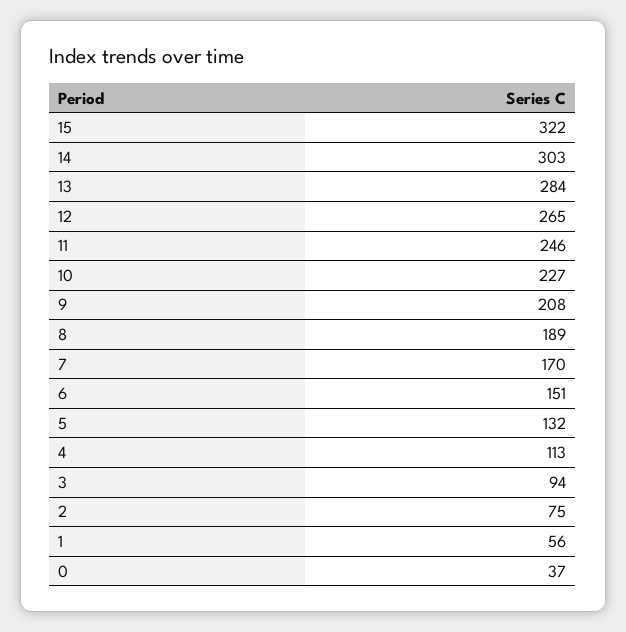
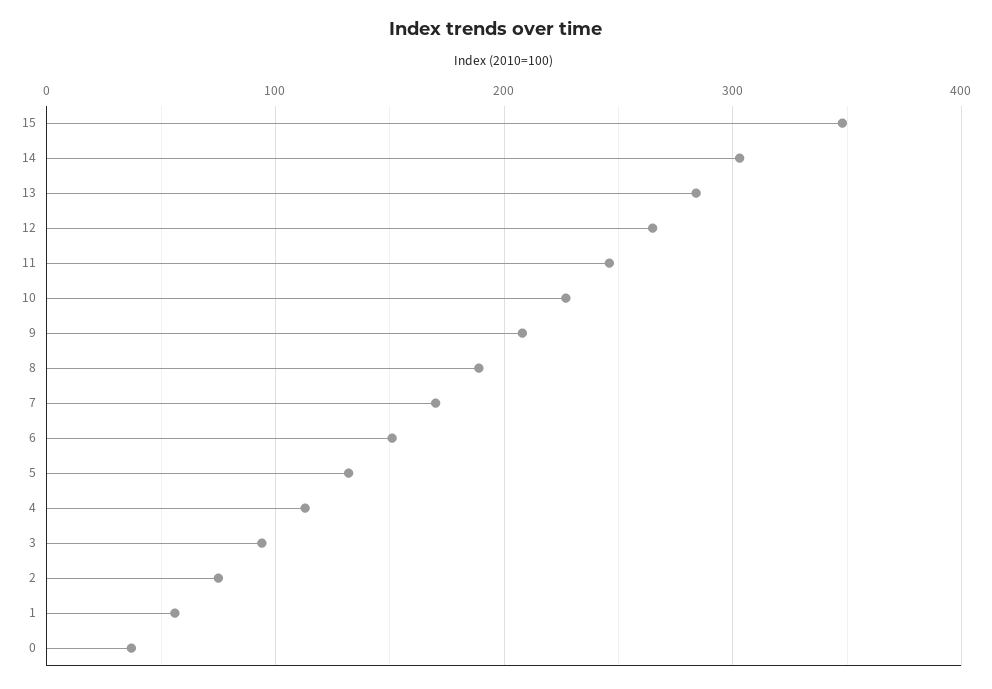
15: 322 -> 350

